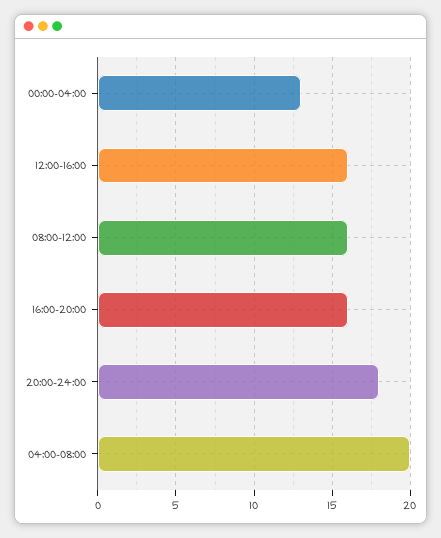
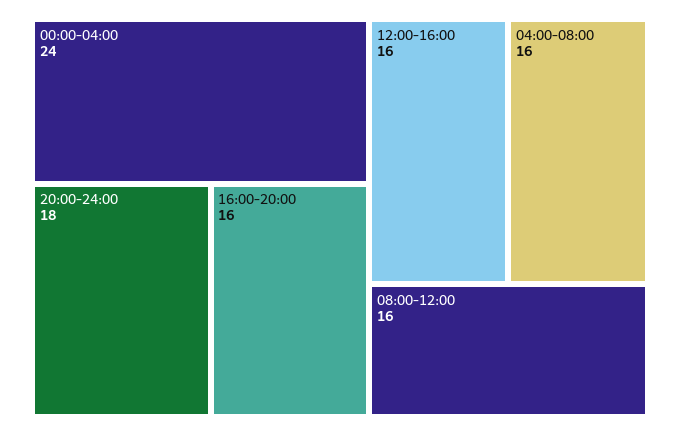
00:00-04:00: 13 -> 24
04:00-08:00: 20 -> 16

